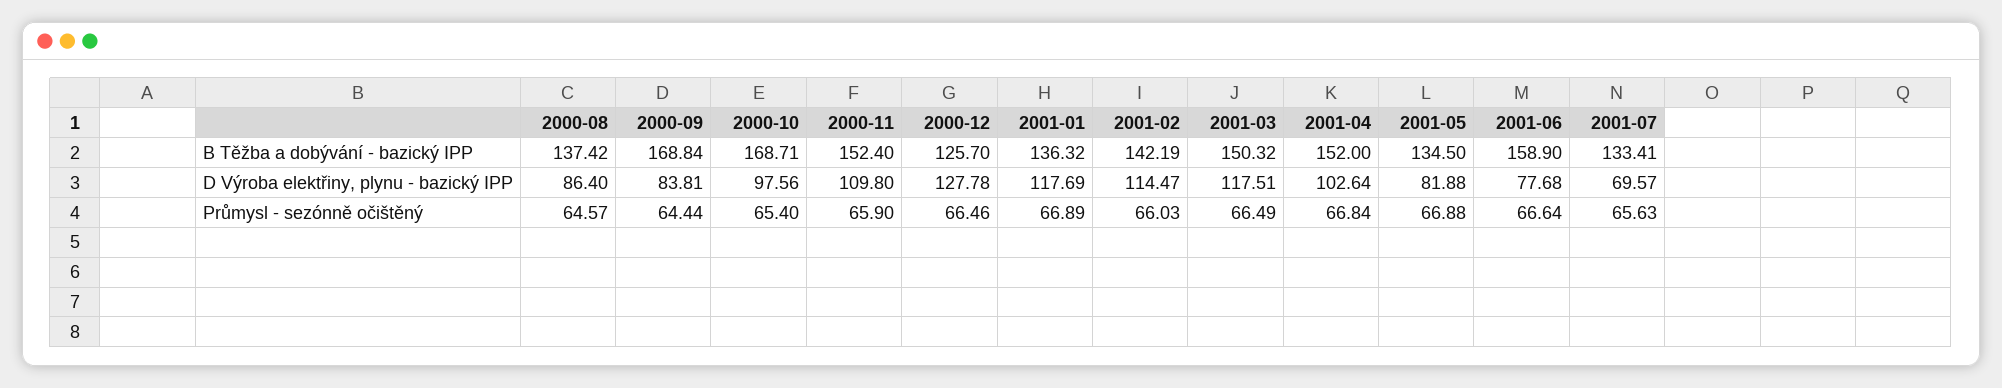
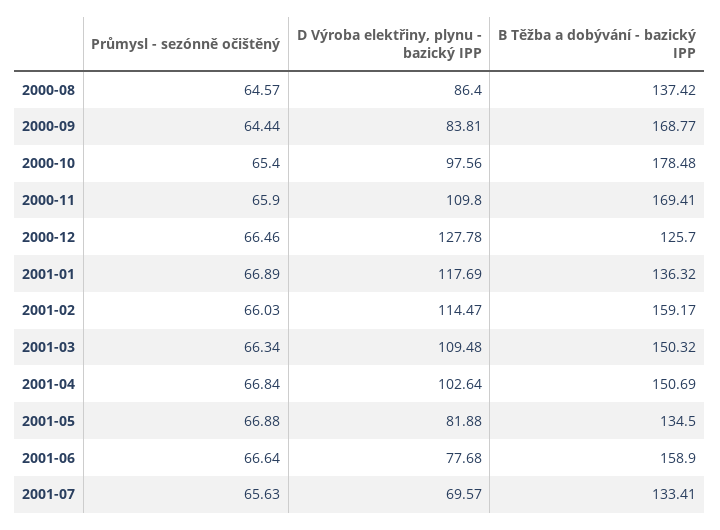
2000-09, B Těžba a dobývání - bazický IPP: 168.84 -> 168.77
2000-10, B Těžba a dobývání - bazický IPP: 168.71 -> 178.48
2000-11, B Těžba a dobývání - bazický IPP: 152.4 -> 169.41
2001-02, B Těžba a dobývání - bazický IPP: 142.19 -> 159.17
2001-04, B Těžba a dobývání - bazický IPP: 152 -> 150.69
2001-03, D Výroba elektřiny, plynu - bazický IPP: 117.51 -> 109.48
2001-03, Průmysl - sezónně očištěný: 66.49 -> 66.34

